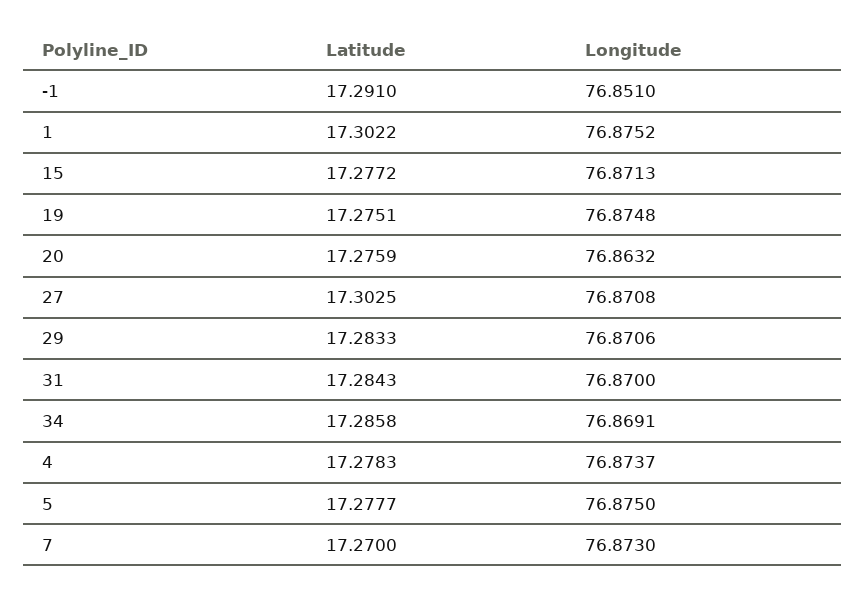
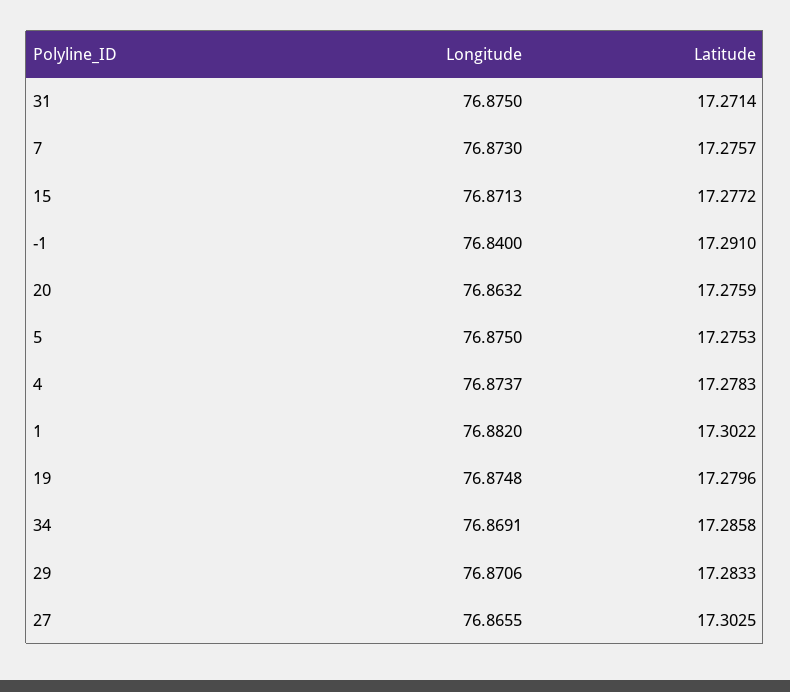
Longitude, -1: 76.851 -> 76.84
Longitude, 1: 76.8752 -> 76.882
Latitude, 19: 17.2751 -> 17.2796
Longitude, 27: 76.8708 -> 76.8655
Latitude, 31: 17.2843 -> 17.2714
Longitude, 31: 76.87 -> 76.875
Latitude, 5: 17.2777 -> 17.2753
Latitude, 7: 17.27 -> 17.2757

